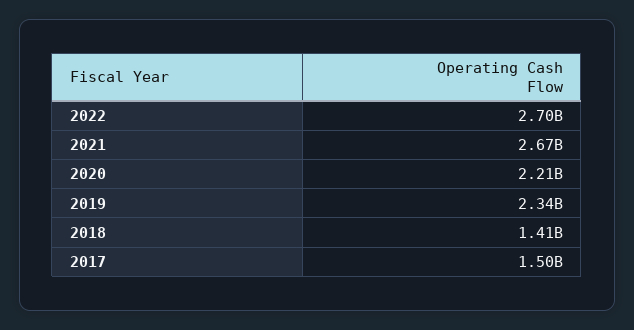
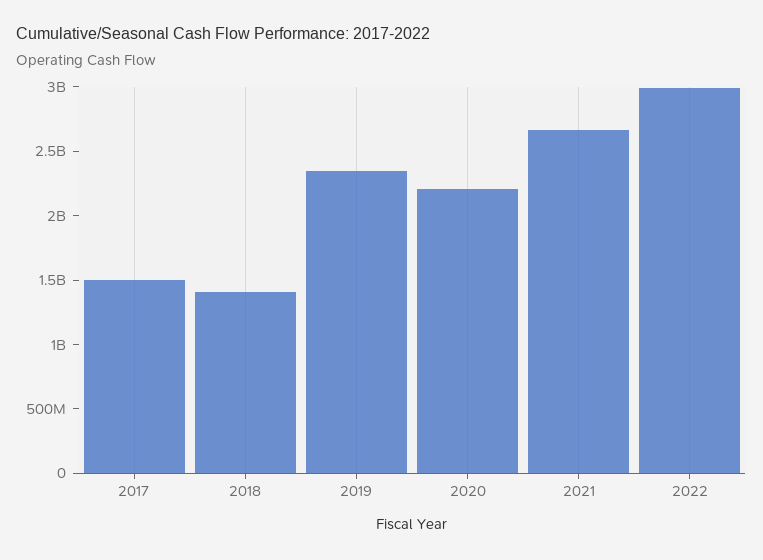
2022: 2700000000 -> 3000000000

